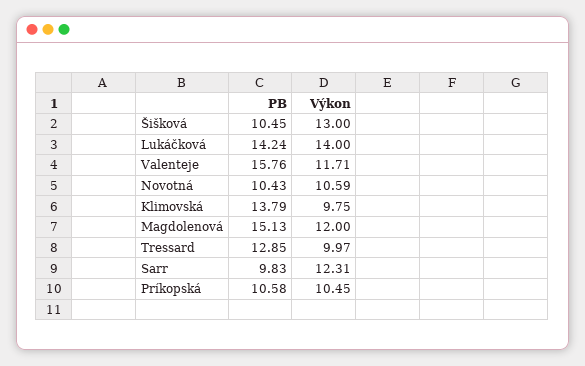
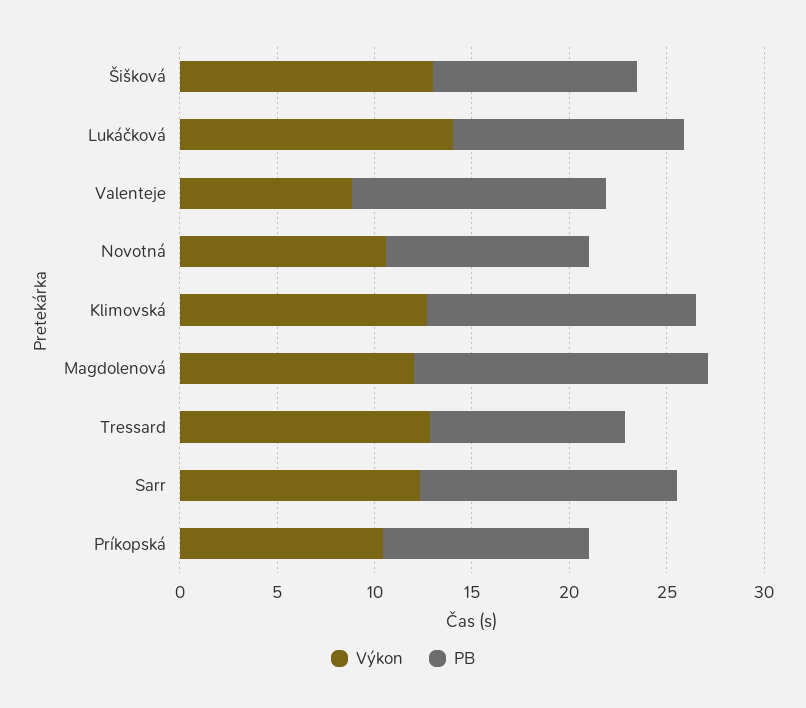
PB, Lukáčková: 14.24 -> 12
PB, Valenteje: 15.76 -> 13
Výkon, Valenteje: 11.71 -> 9
Výkon, Klimovská: 9.75 -> 13
PB, Tressard: 12.85 -> 10
Výkon, Tressard: 9.97 -> 13
PB, Sarr: 9.83 -> 13

